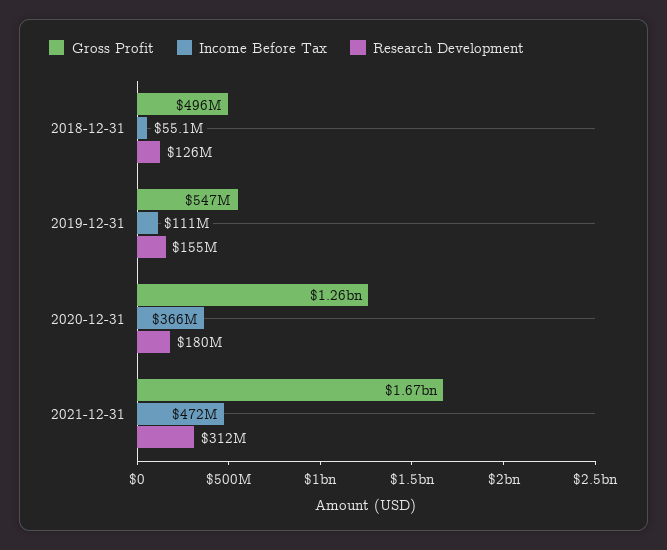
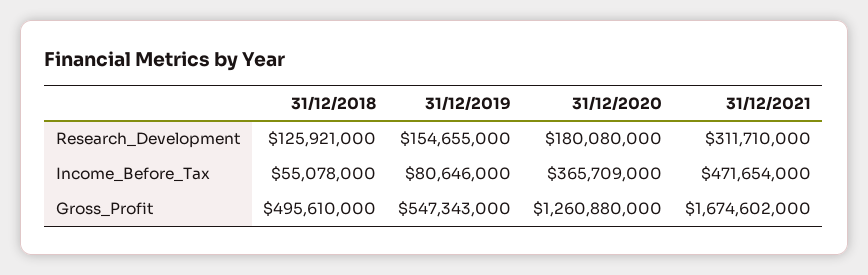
Income Before Tax, 2019-12-31: 111000000 -> 80646000

